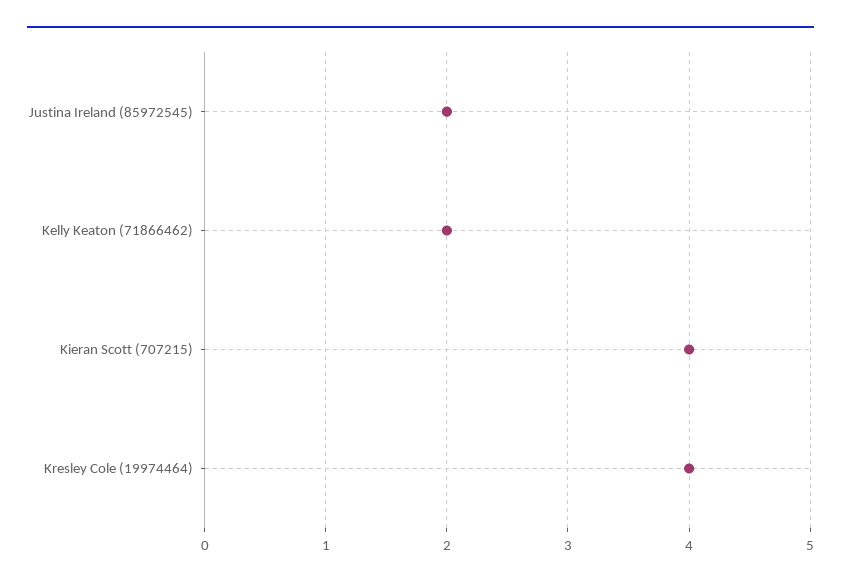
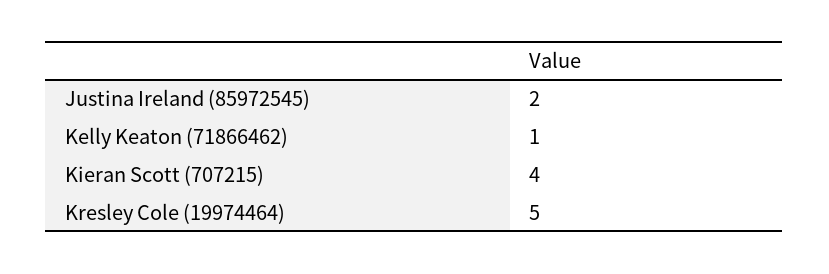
Kelly Keaton (71866462): 2 -> 1
Kresley Cole (19974464): 4 -> 5

